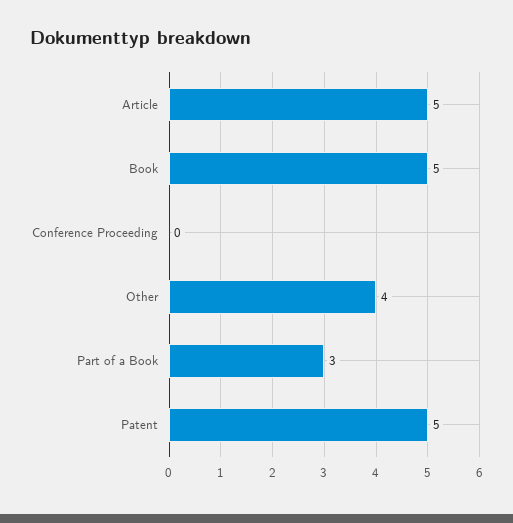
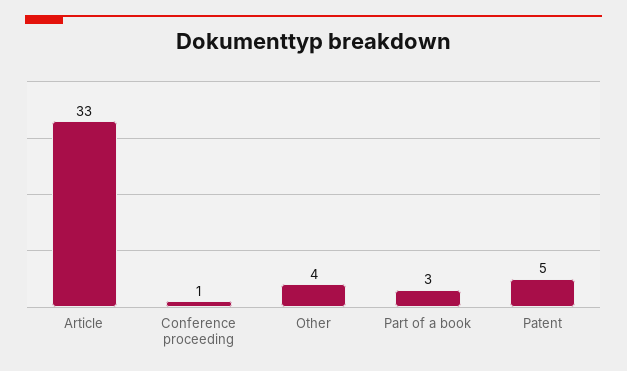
Article: 5 -> 33
Book: 5 -> none
Conference Proceeding: 0 -> 1

